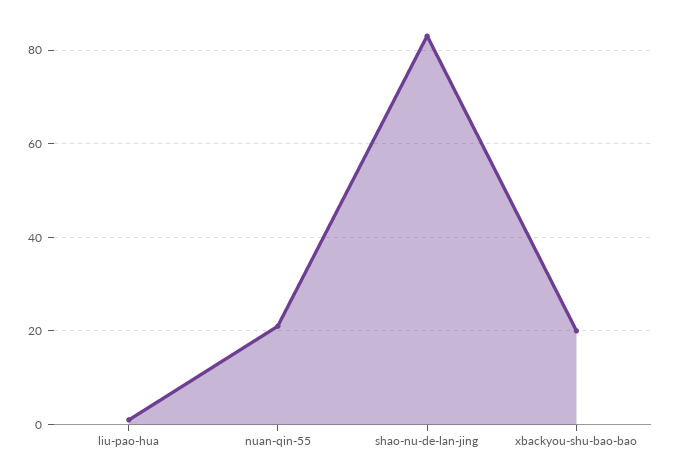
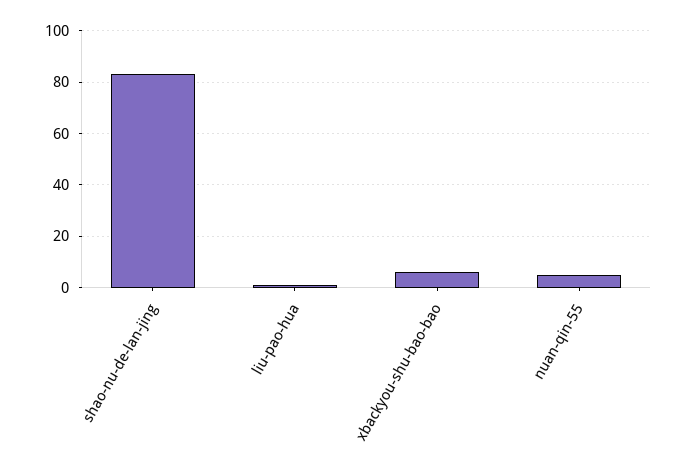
nuan-qin-55: 20 -> 5
xbackyou-shu-bao-bao: 20 -> 5

